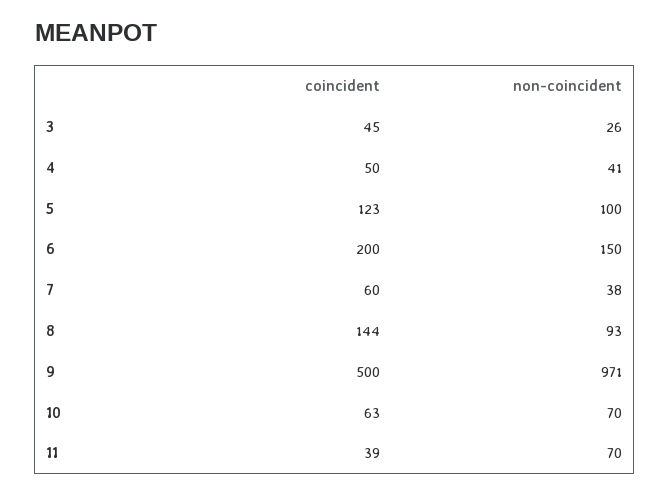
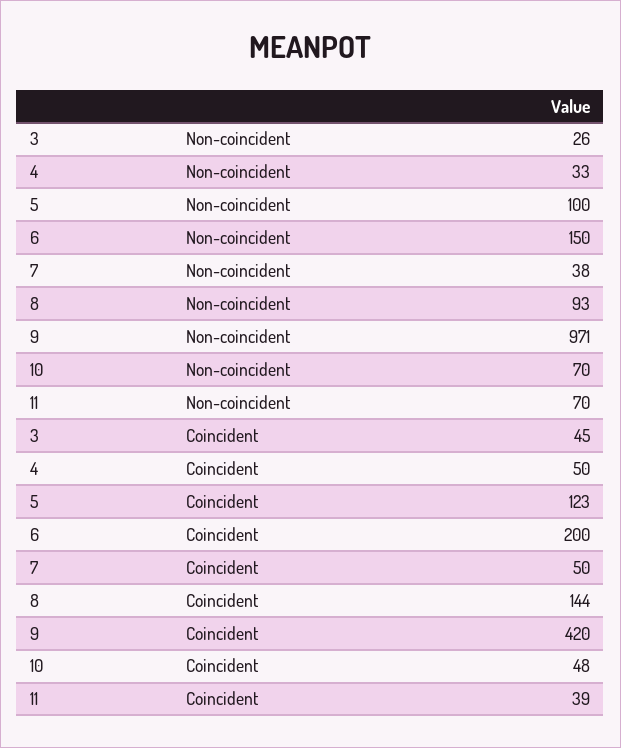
non-coincident, 4: 41 -> 33
coincident, 7: 60 -> 50
coincident, 9: 500 -> 420
coincident, 10: 63 -> 48

